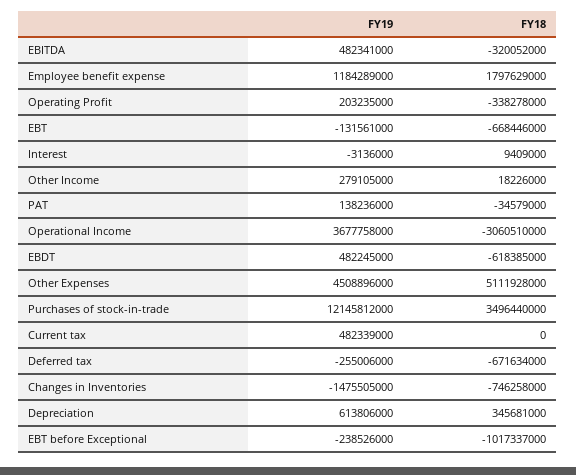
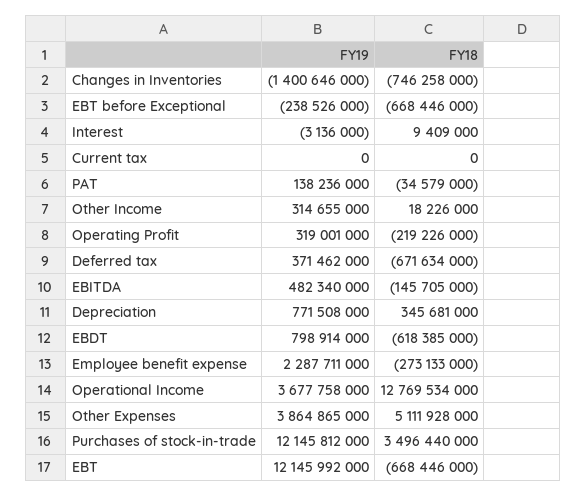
FY19, EBITDA: 482341000 -> 482340000
FY18, EBITDA: -320052000 -> -145705000
FY19, Employee benefit expense: 1184289000 -> 2287711000
FY18, Employee benefit expense: 1797629000 -> -273133000
FY19, Operating Profit: 203235000 -> 319001000
FY18, Operating Profit: -338278000 -> -219226000
FY19, EBT: -131561000 -> 12145992000
FY19, Other Income: 279105000 -> 314655000
FY18, Operational Income: -3060510000 -> 12769534000
FY19, EBDT: 482245000 -> 798914000
FY19, Other Expenses: 4508896000 -> 3864865000
FY19, Current tax: 482339000 -> 0
FY19, Deferred tax: -255006000 -> 371462000
FY19, Changes in Inventories: -1475505000 -> -1400646000
FY19, Depreciation: 613806000 -> 771508000
FY18, EBT before Exceptional: -1017337000 -> -668446000

